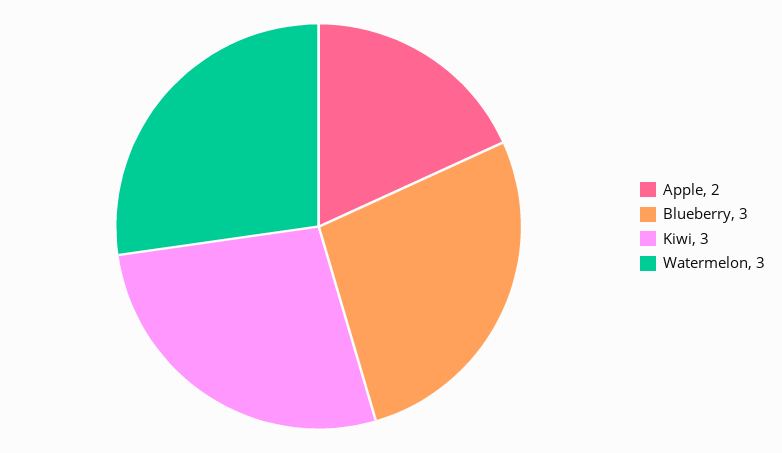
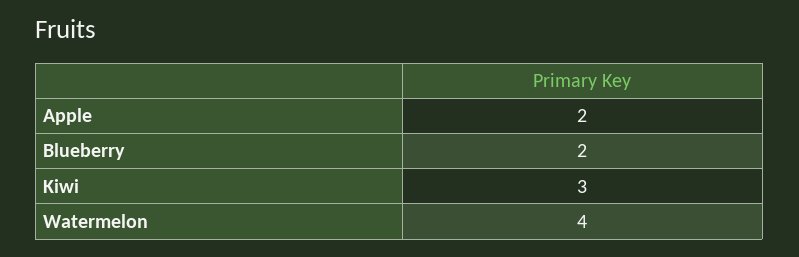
Blueberry: 3 -> 2
Watermelon: 3 -> 4

